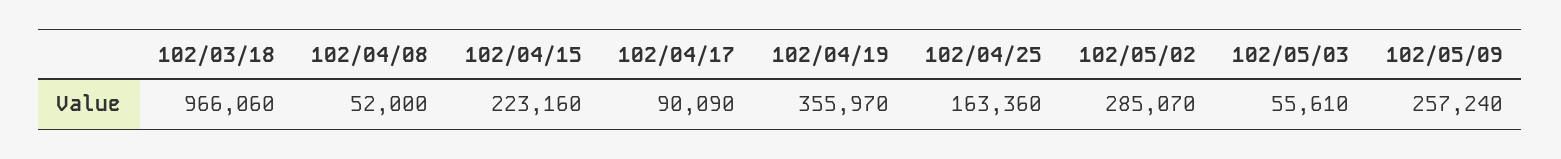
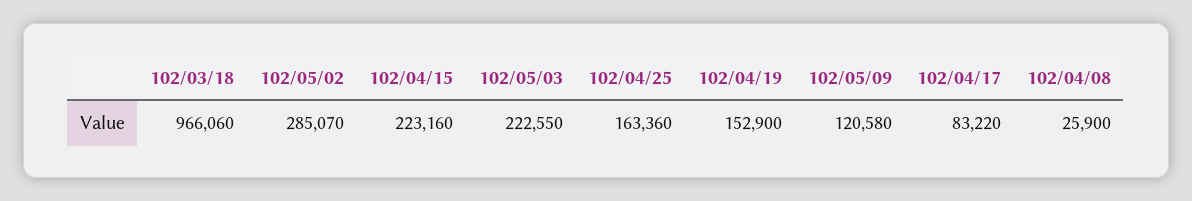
102/04/08: 52000 -> 25900
102/04/17: 90090 -> 83220
102/04/19: 355970 -> 152900
102/05/03: 55610 -> 222550
102/05/09: 257240 -> 120580

